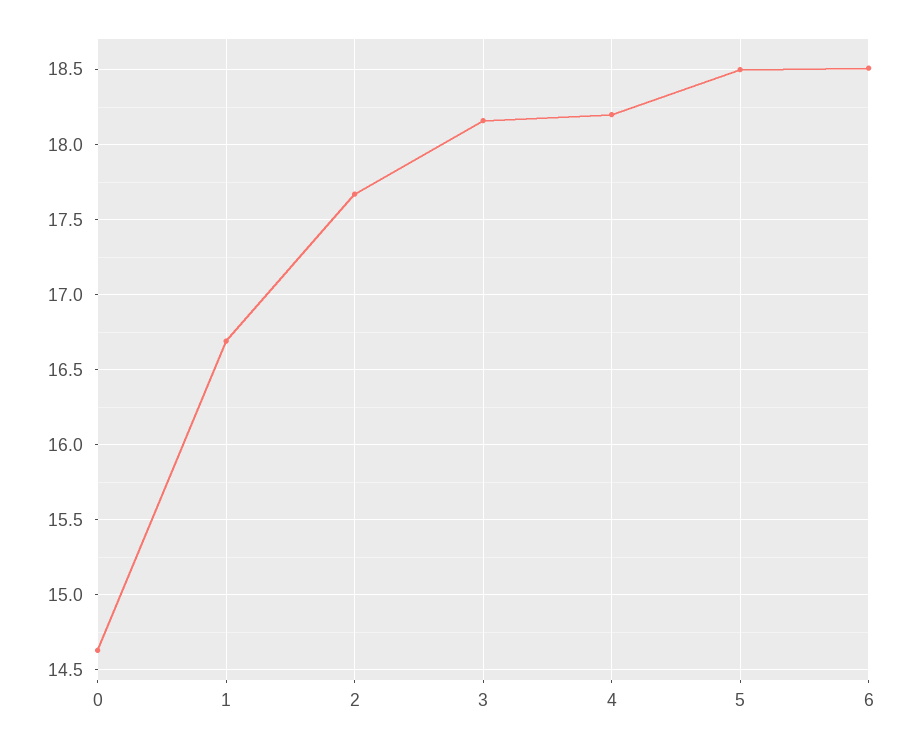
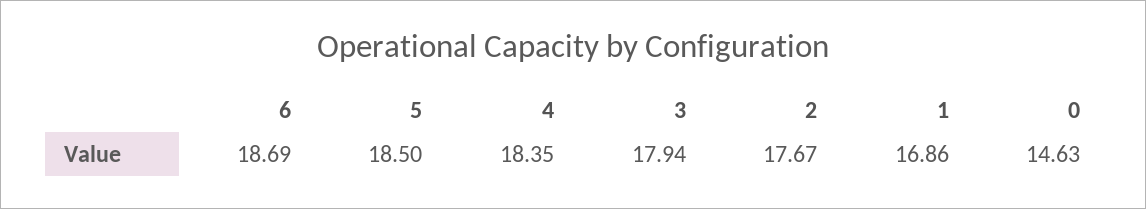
1: 16.7 -> 16.86
3: 18.15 -> 17.94
4: 18.2 -> 18.35
6: 18.5 -> 18.69

